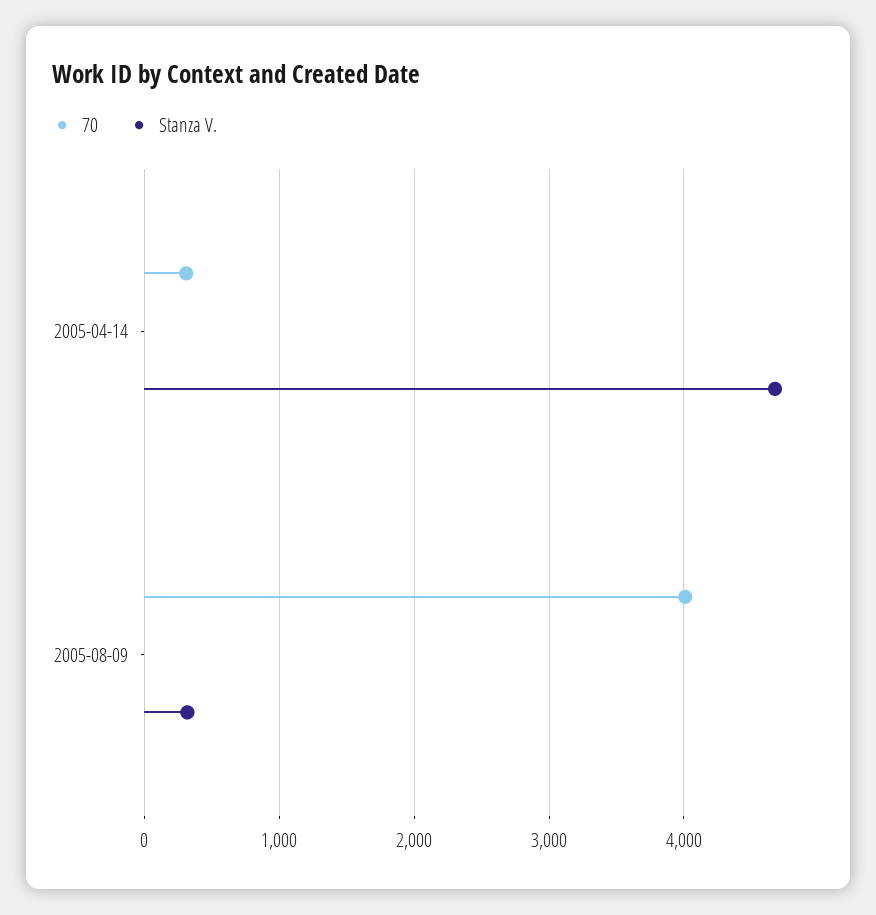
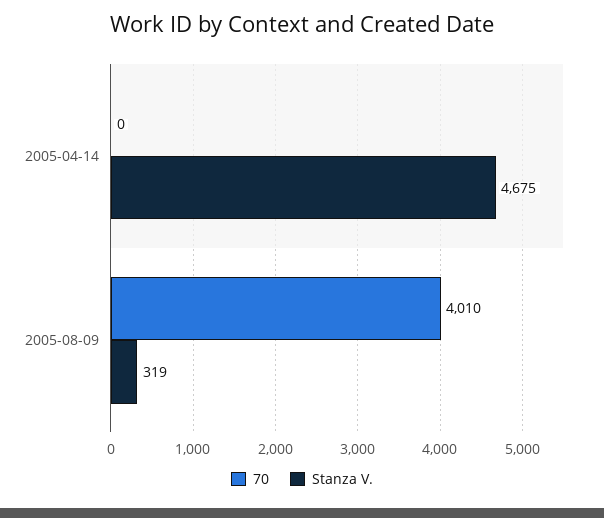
70, 2005-04-14: 300 -> 0

